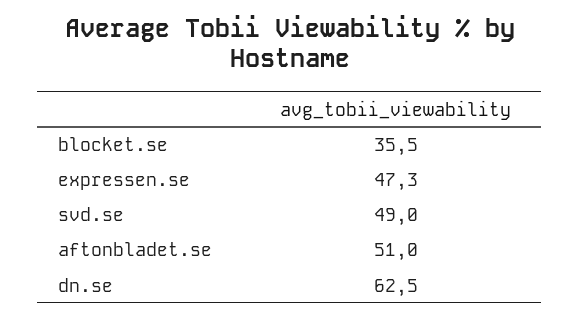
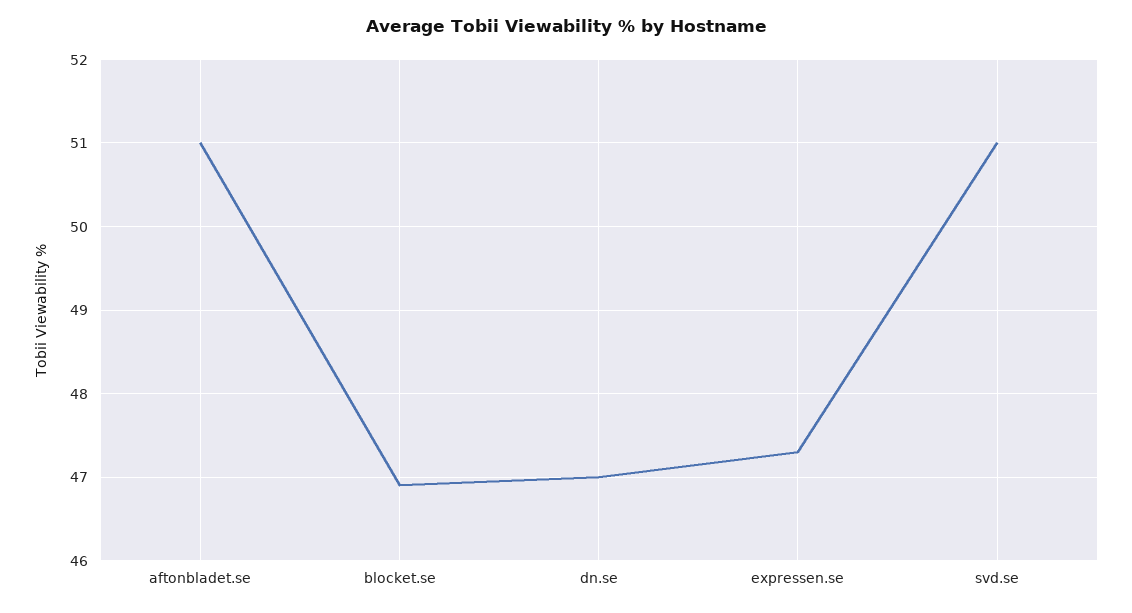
blocket.se: 35.5 -> 46.9
svd.se: 49 -> 51
dn.se: 62.5 -> 47

